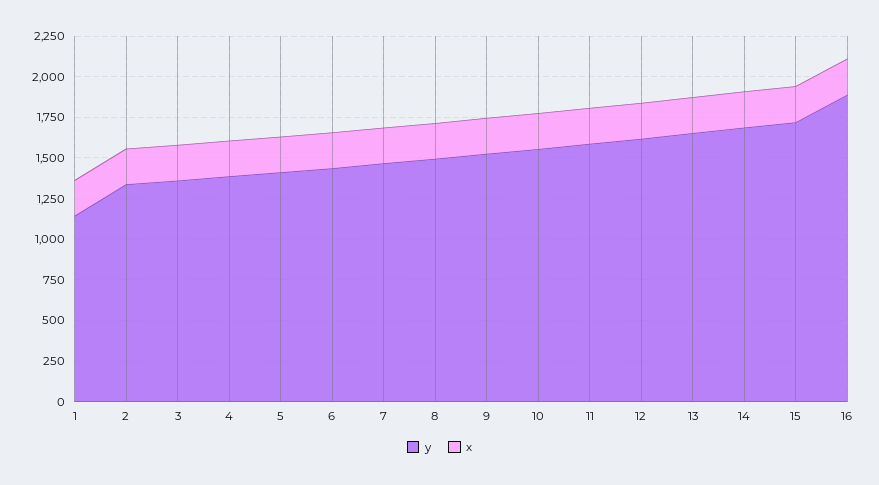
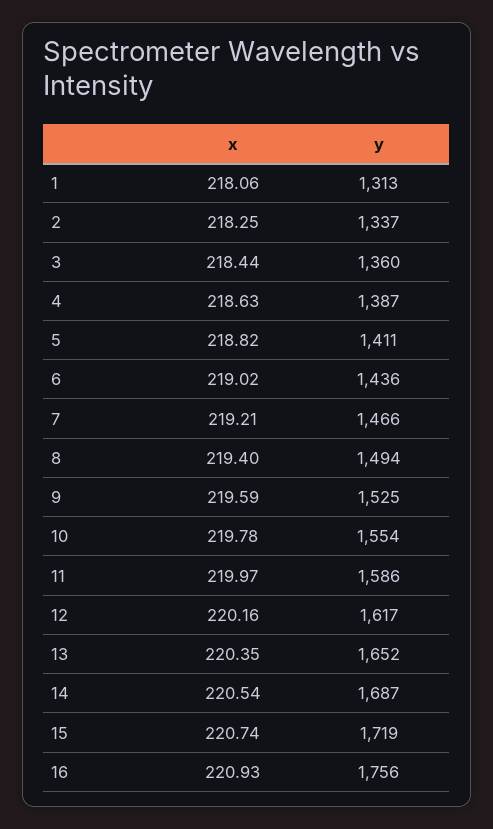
y, 1: 1150 -> 1313
y, 16: 1900 -> 1756

